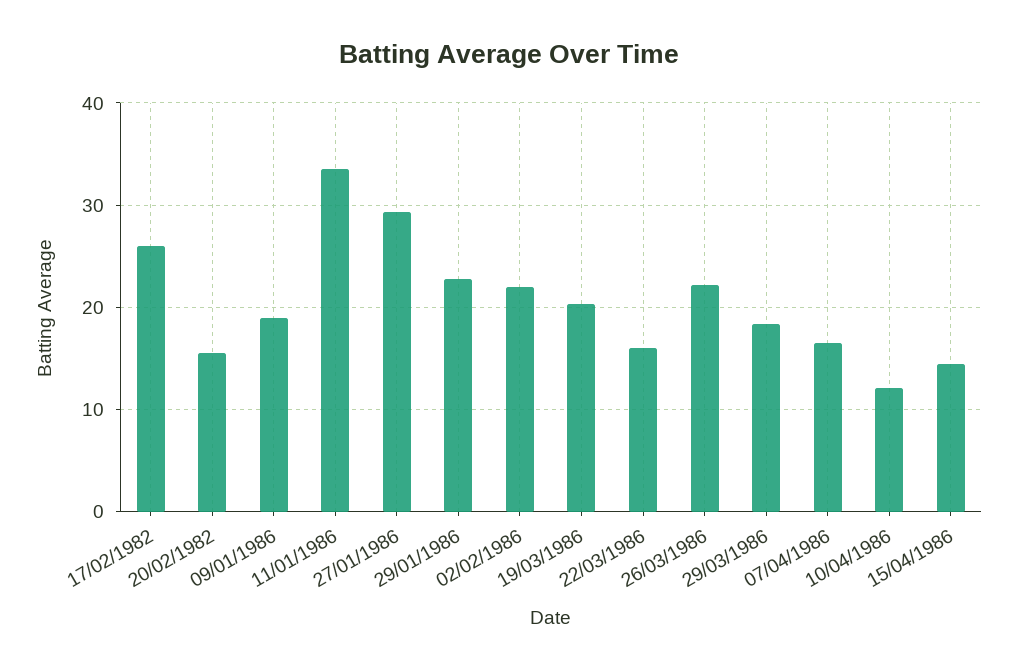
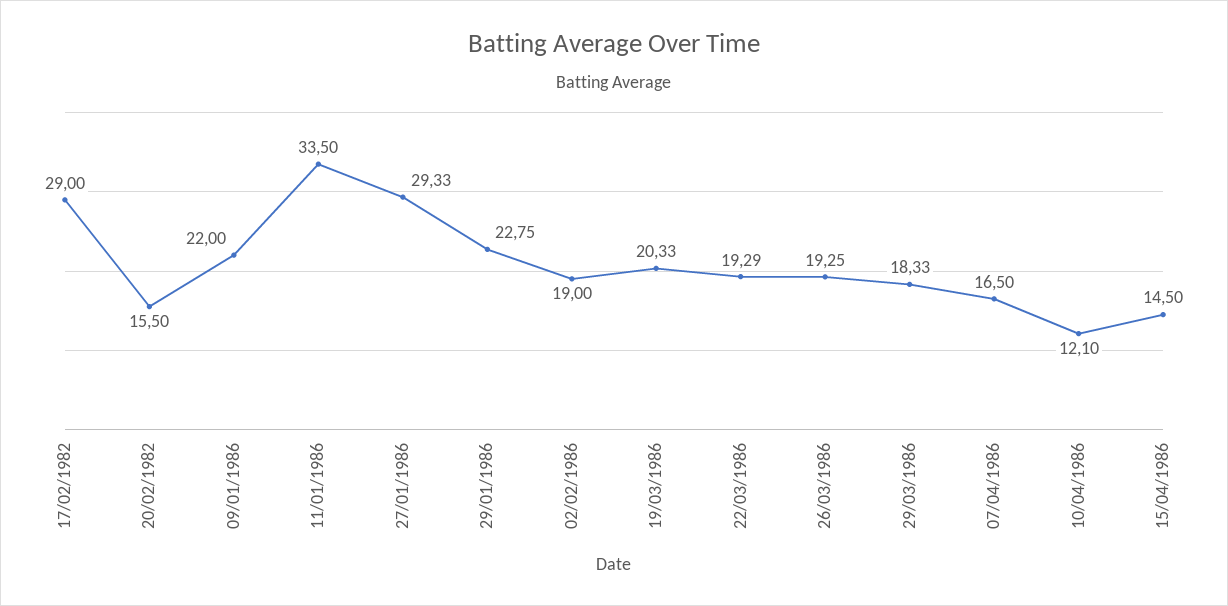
17/02/1982: 26 -> 29
09/01/1986: 19 -> 22
02/02/1986: 22 -> 19
22/03/1986: 16 -> 19.29
26/03/1986: 22 -> 19.25

